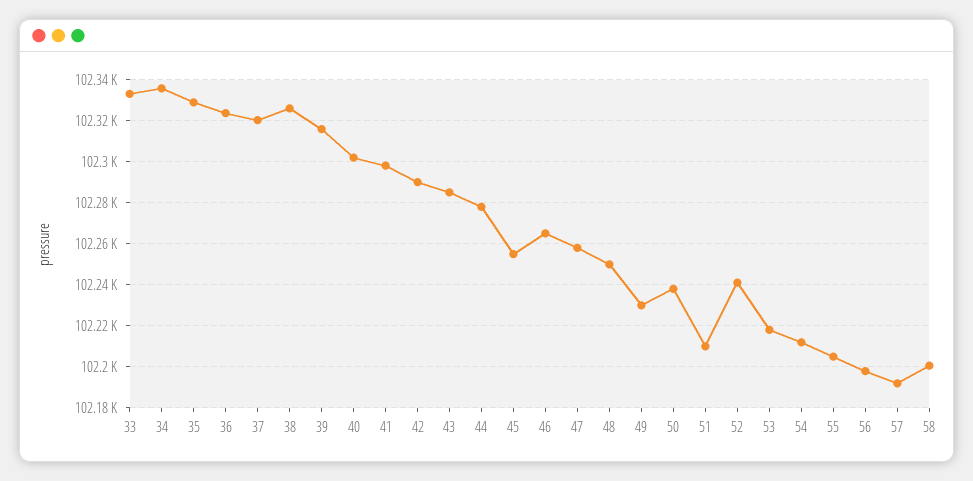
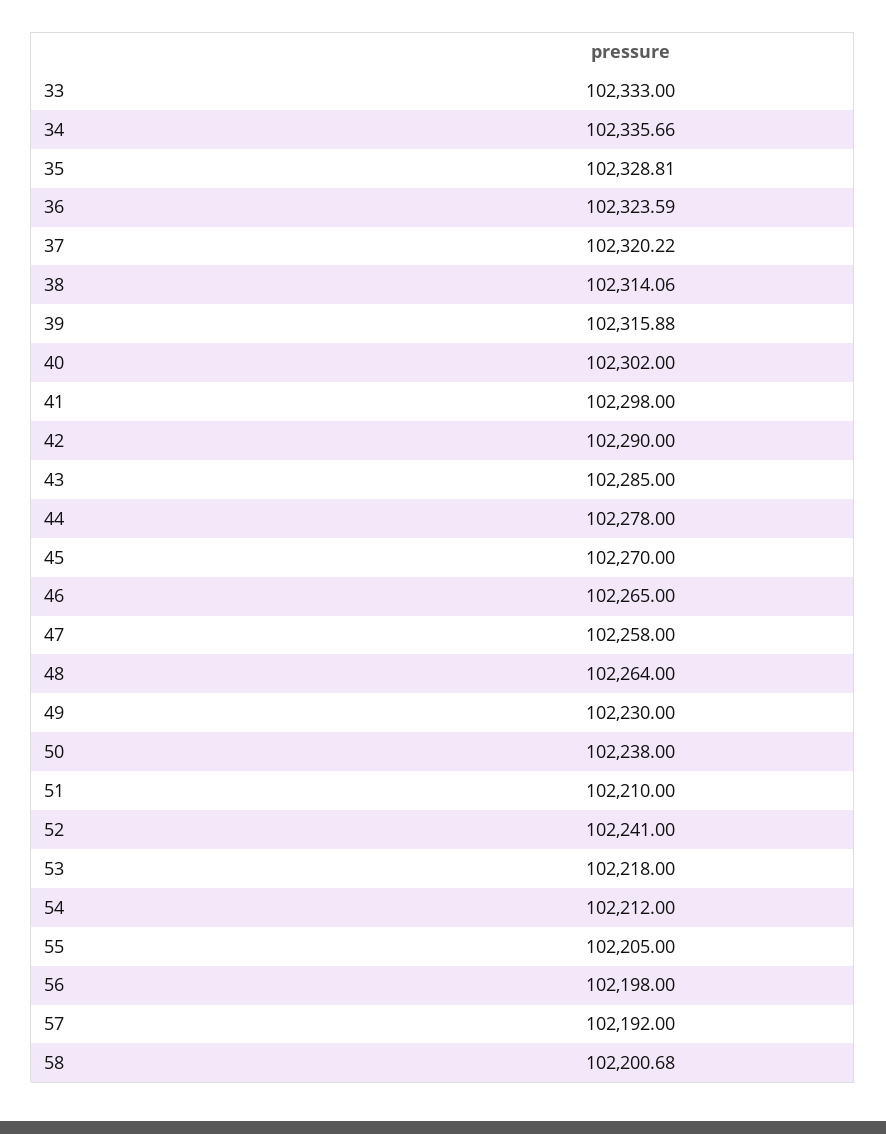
38: 102325 -> 102314.06
45: 102255 -> 102270
48: 102250 -> 102264

